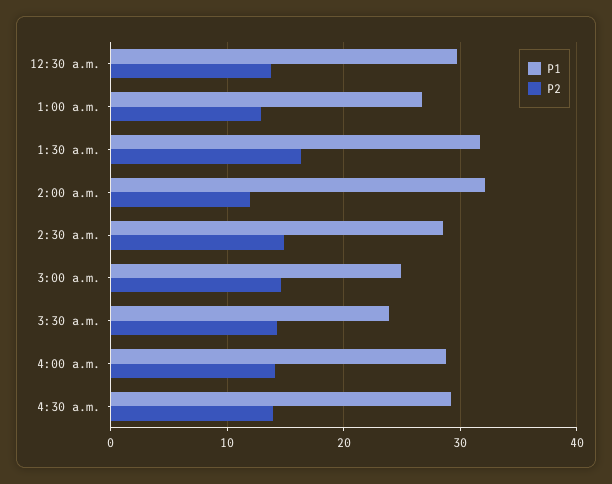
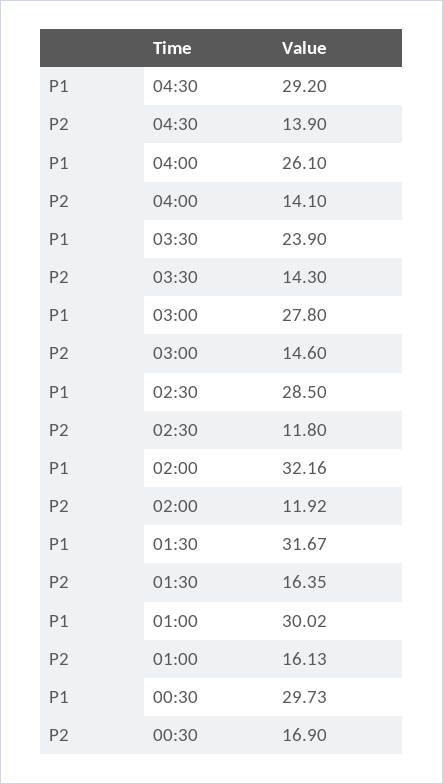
P2, 12:30 a.m.: 14 -> 16.9
P1, 1:00 a.m.: 27 -> 30.02
P2, 1:00 a.m.: 13 -> 16.13
P2, 2:30 a.m.: 15 -> 11.8
P1, 3:00 a.m.: 25 -> 27.8
P1, 4:00 a.m.: 29 -> 26.1

